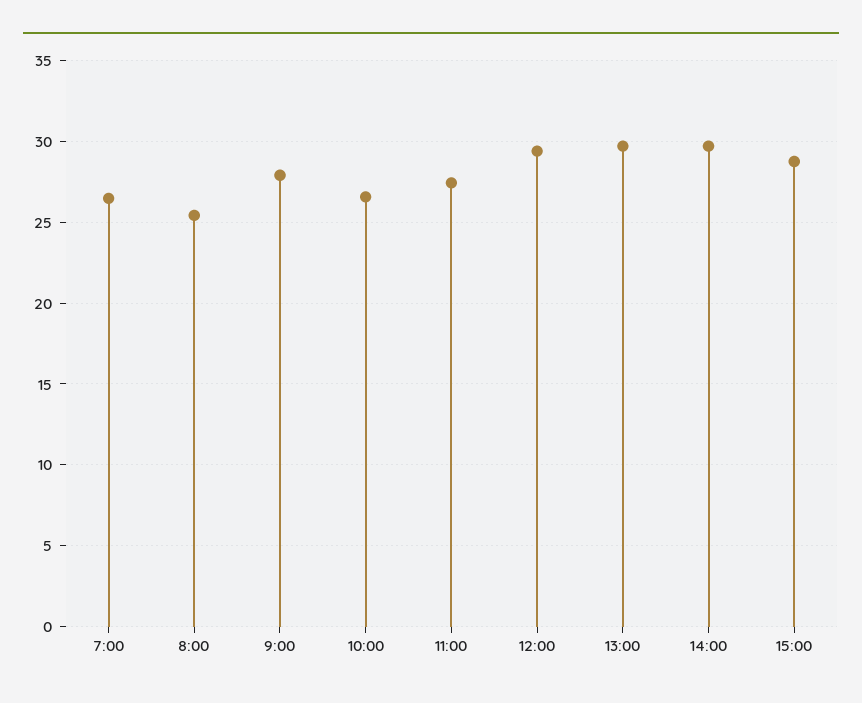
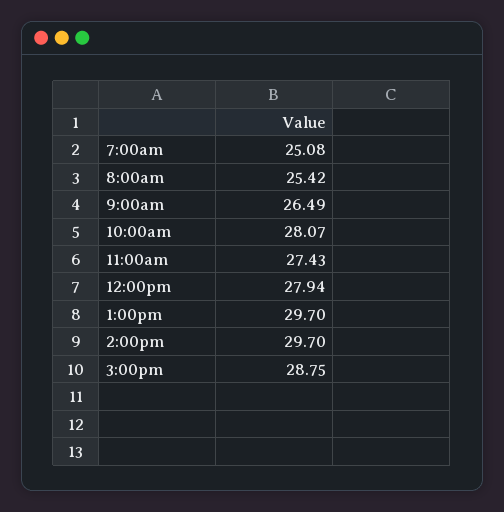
7:00: 26.5 -> 25.08
9:00: 28 -> 26.49
10:00: 26.5 -> 28.07
12:00: 29.5 -> 27.94

